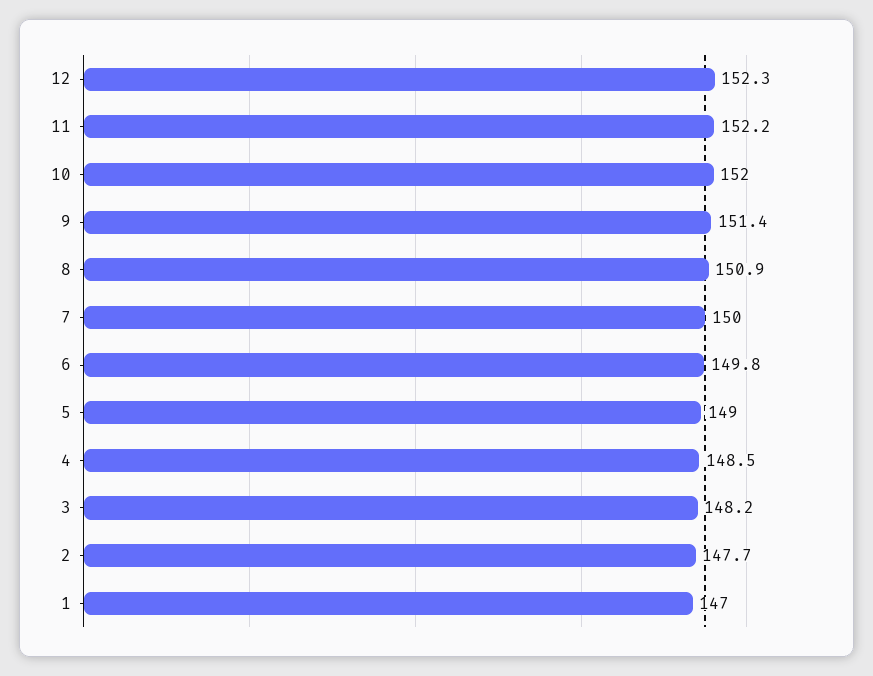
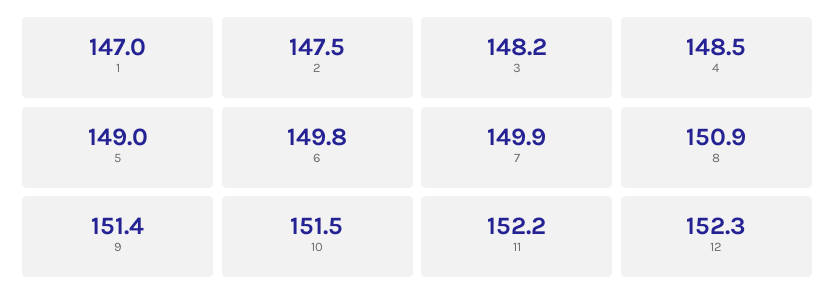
10: 152 -> 151.5
7: 150 -> 149.9
2: 147.7 -> 147.5

